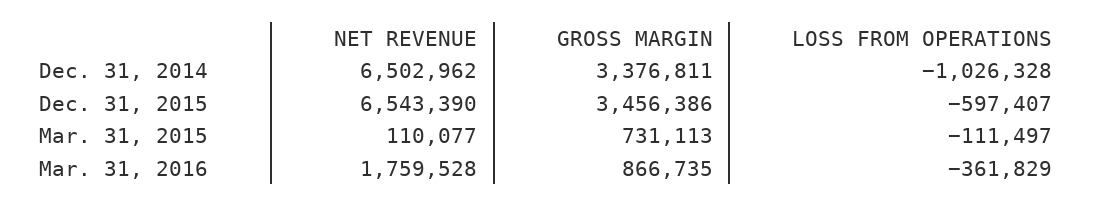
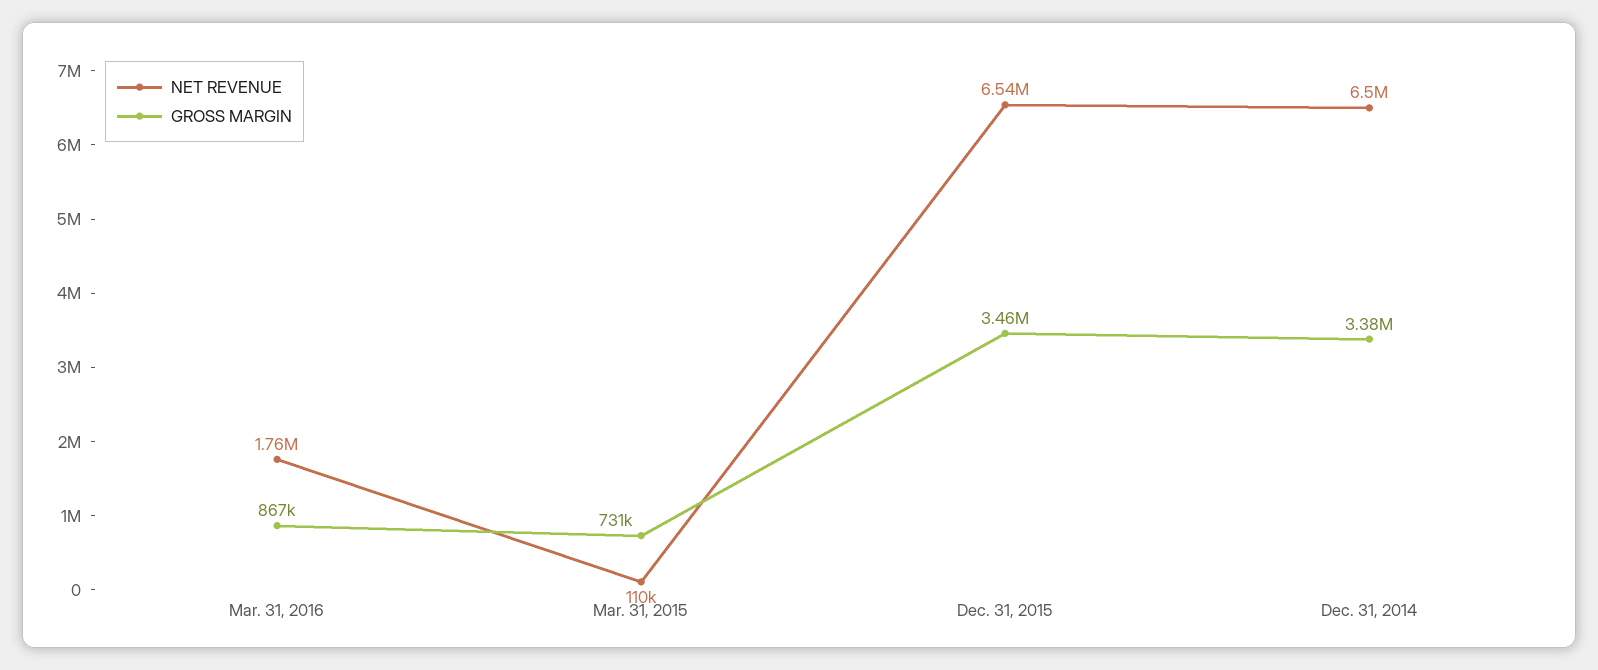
LOSS FROM OPERATIONS, Dec. 31, 2014: -1026328 -> none
LOSS FROM OPERATIONS, Dec. 31, 2015: -597407 -> none
LOSS FROM OPERATIONS, Mar. 31, 2015: -111497 -> none
LOSS FROM OPERATIONS, Mar. 31, 2016: -361829 -> none

